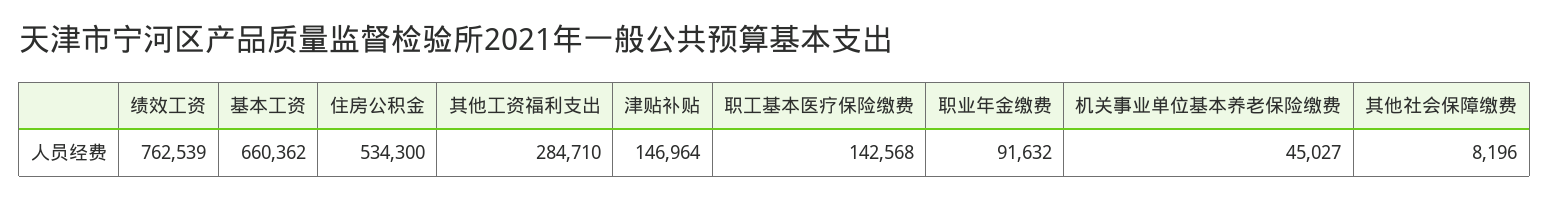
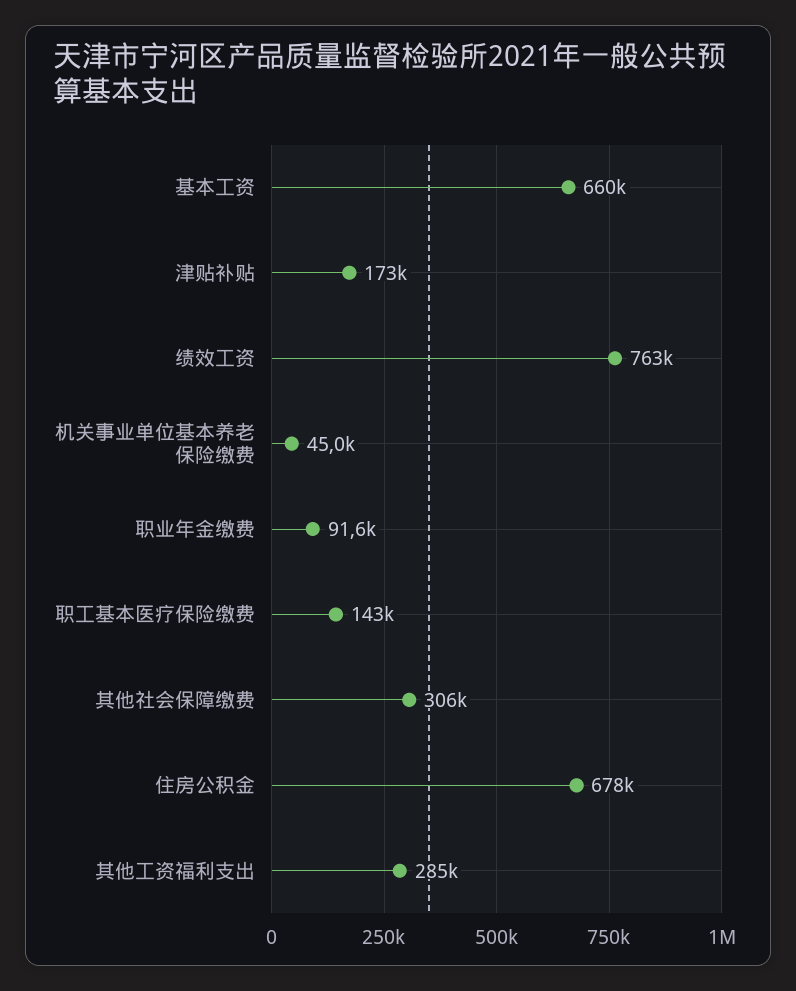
住房公积金: 534300 -> 678000
津贴补贴: 146964 -> 173000
其他社会保障缴费: 8196 -> 306000

